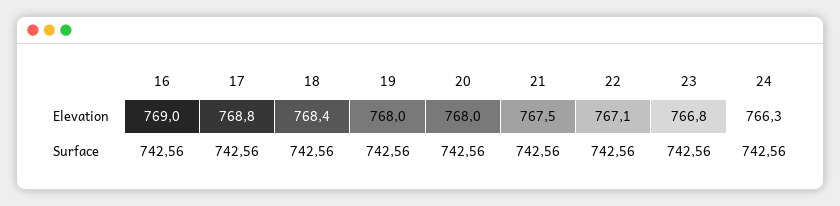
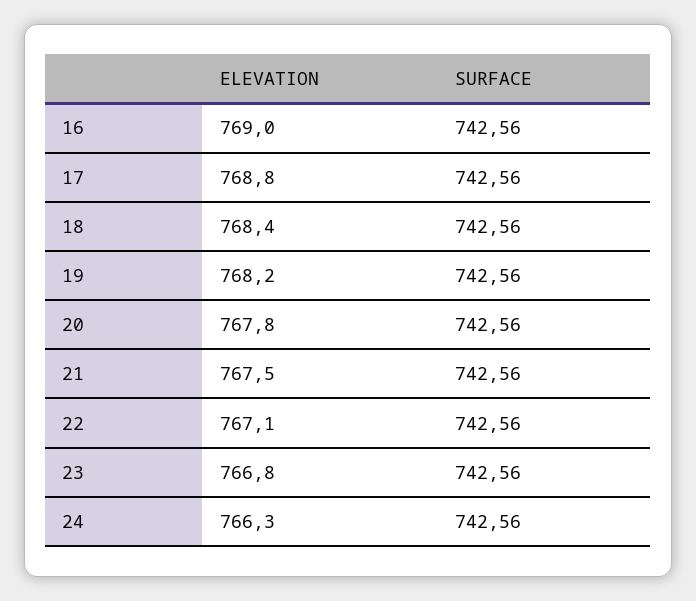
19, Elevation: 768 -> 768.2
20, Elevation: 768 -> 767.8

